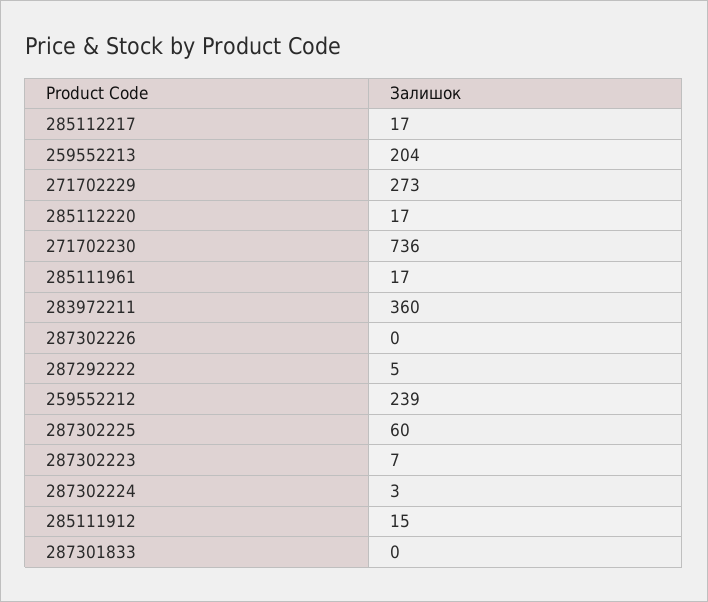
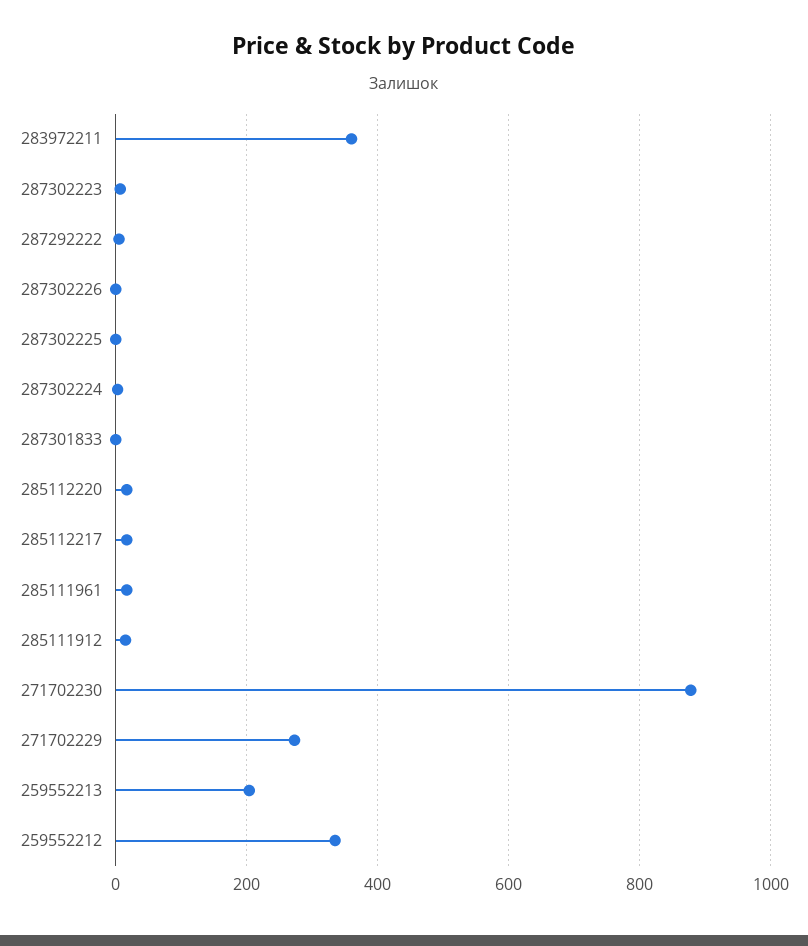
271702230: 736 -> 880
259552212: 239 -> 340
287302225: 60 -> 0

